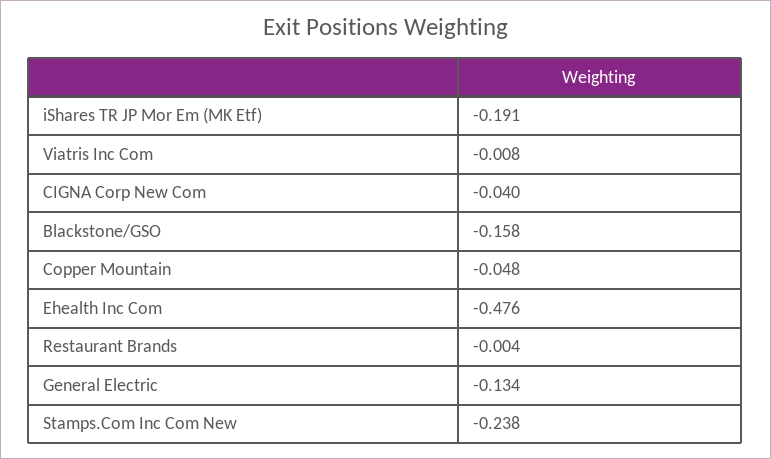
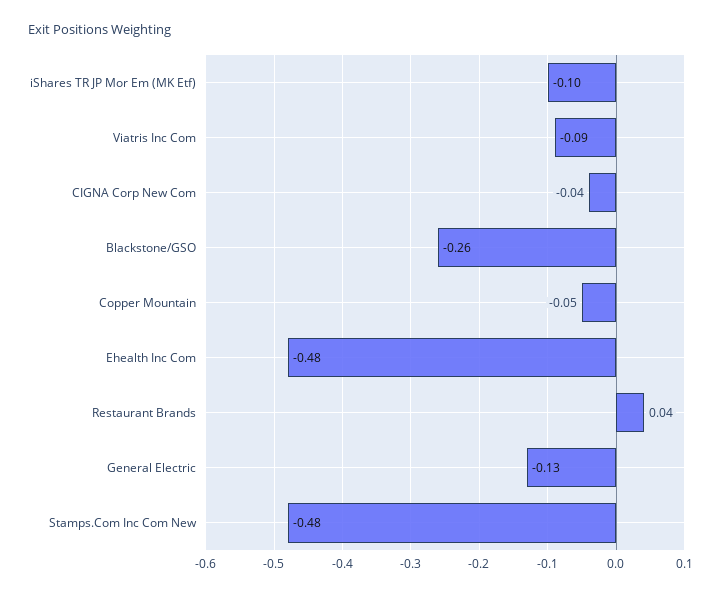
iShares TR JP Mor Em (MK Etf): -0.191 -> -0.1
Viatris Inc Com: -0.008 -> -0.09
Blackstone/GSO: -0.158 -> -0.26
Restaurant Brands: -0.004 -> 0.04
Stamps.Com Inc Com New: -0.238 -> -0.48

